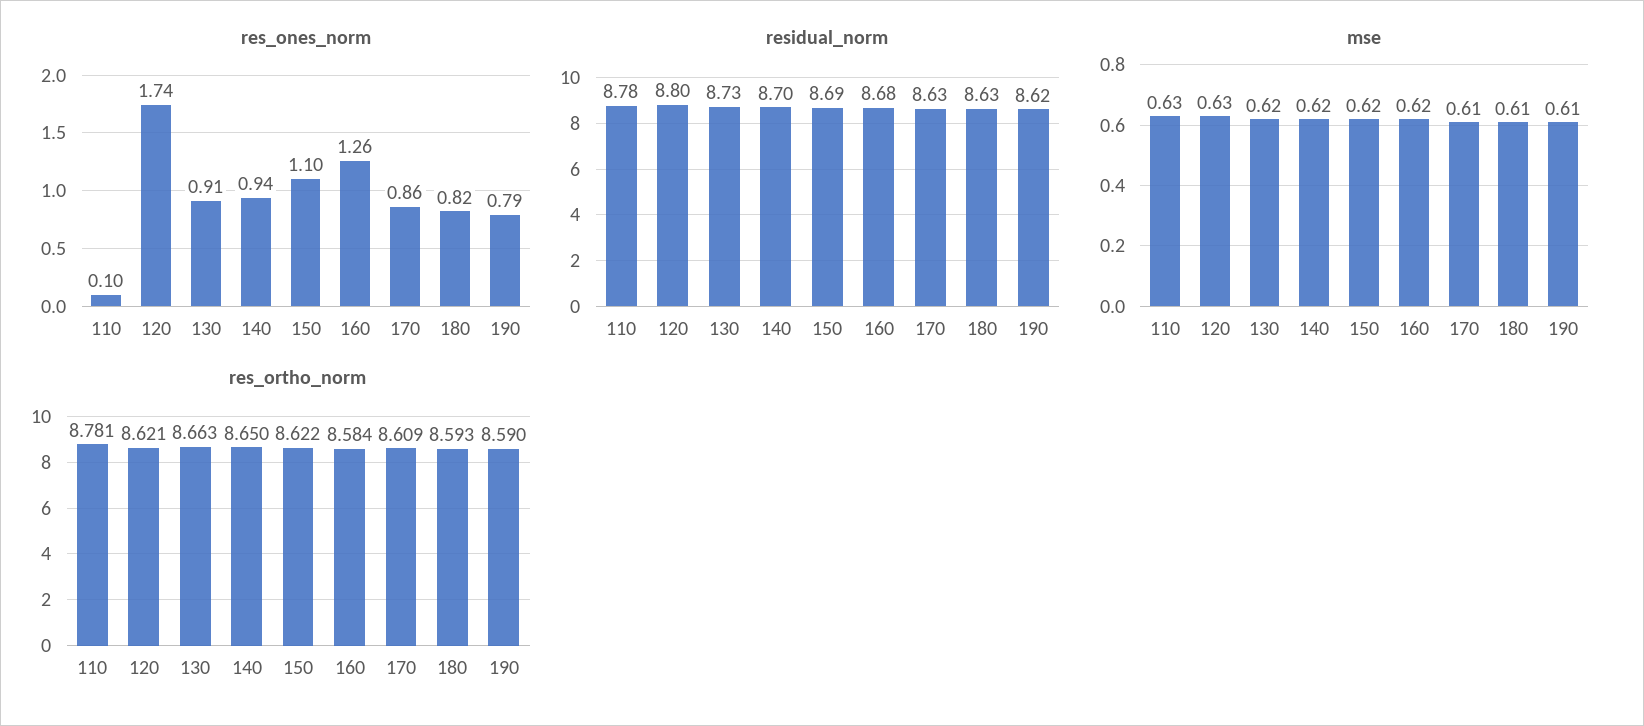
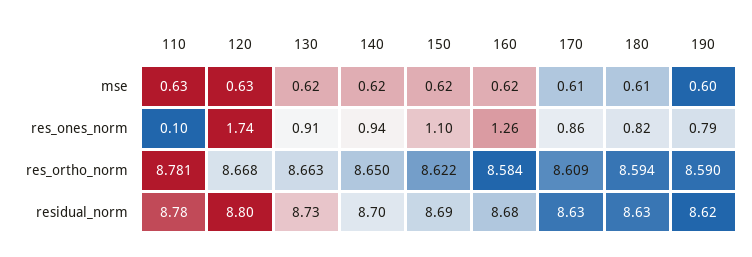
mse, 190: 0.61 -> 0.6
res_ortho_norm, 120: 8.621 -> 8.668
res_ortho_norm, 180: 8.593 -> 8.594

